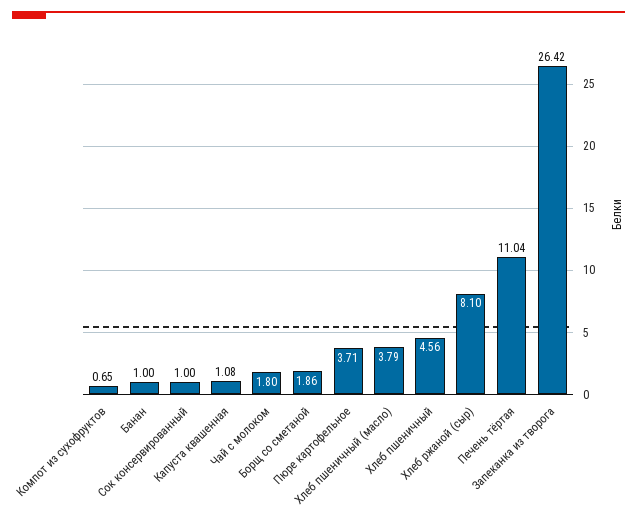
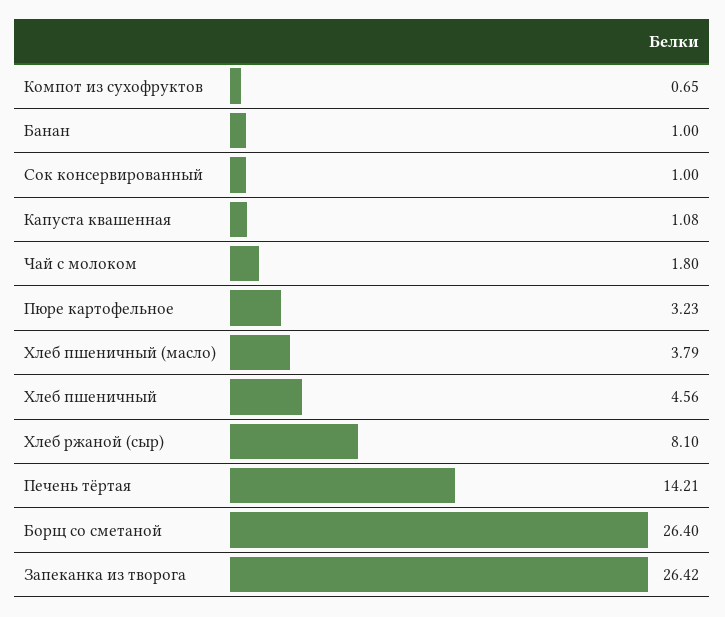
Борщ со сметаной: 1.86 -> 26.4
Пюре картофельное: 3.71 -> 3.23
Печень тёртая: 11.04 -> 14.21

